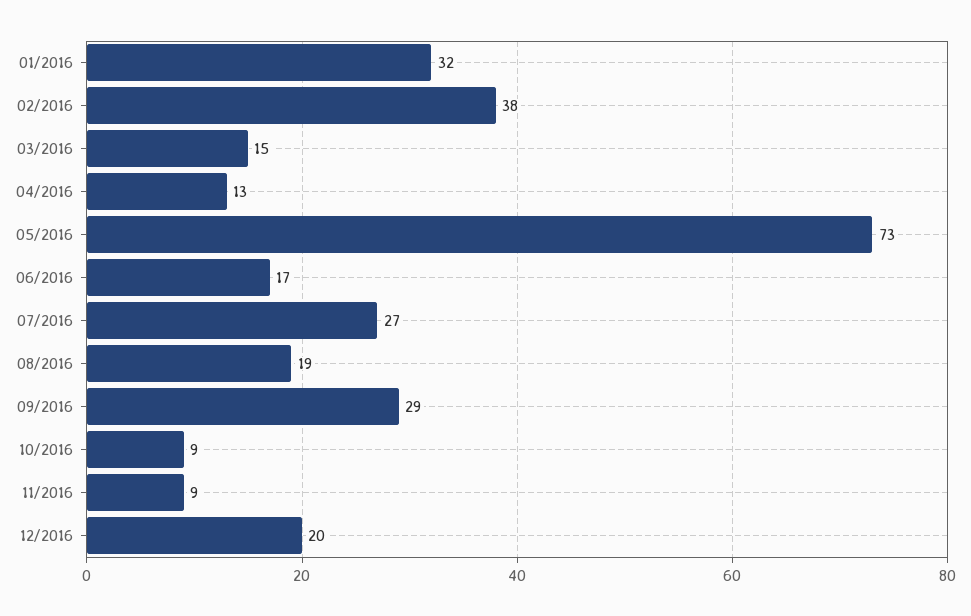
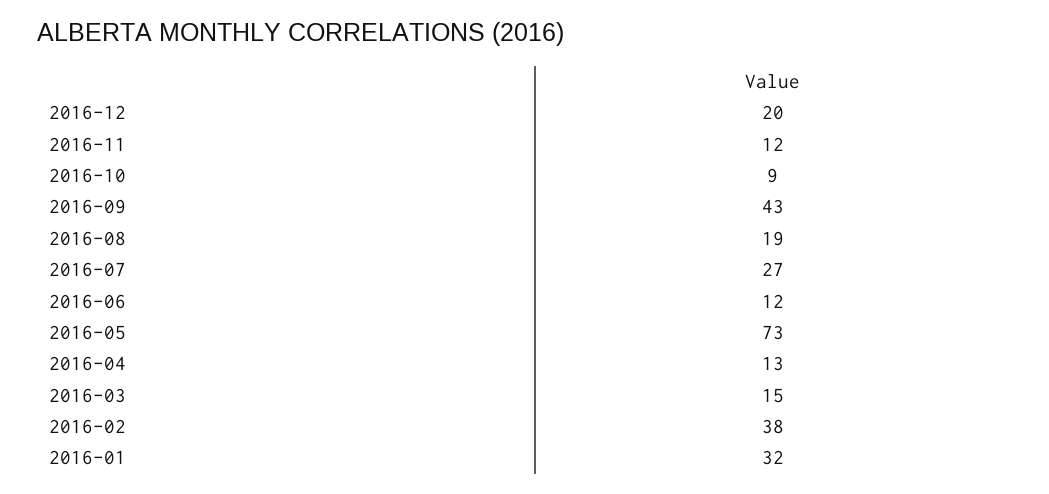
06/2016: 17 -> 12
09/2016: 29 -> 43
11/2016: 9 -> 12

